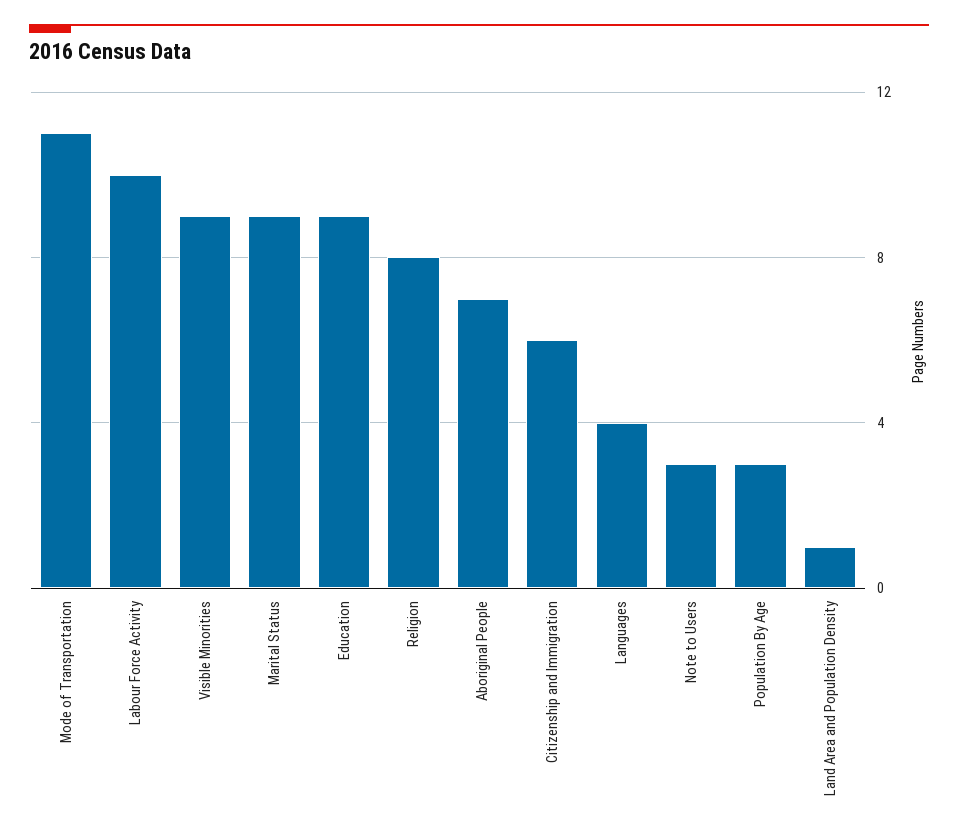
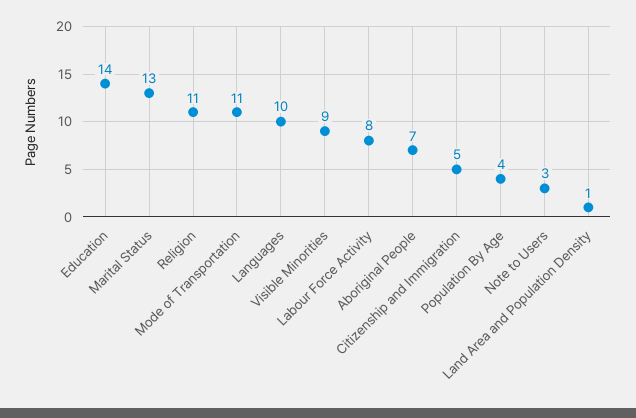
Labour Force Activity: 10 -> 8
Marital Status: 9 -> 13
Education: 9 -> 14
Religion: 8 -> 11
Citizenship and Immigration: 6 -> 5
Languages: 4 -> 10
Population By Age: 3 -> 4

